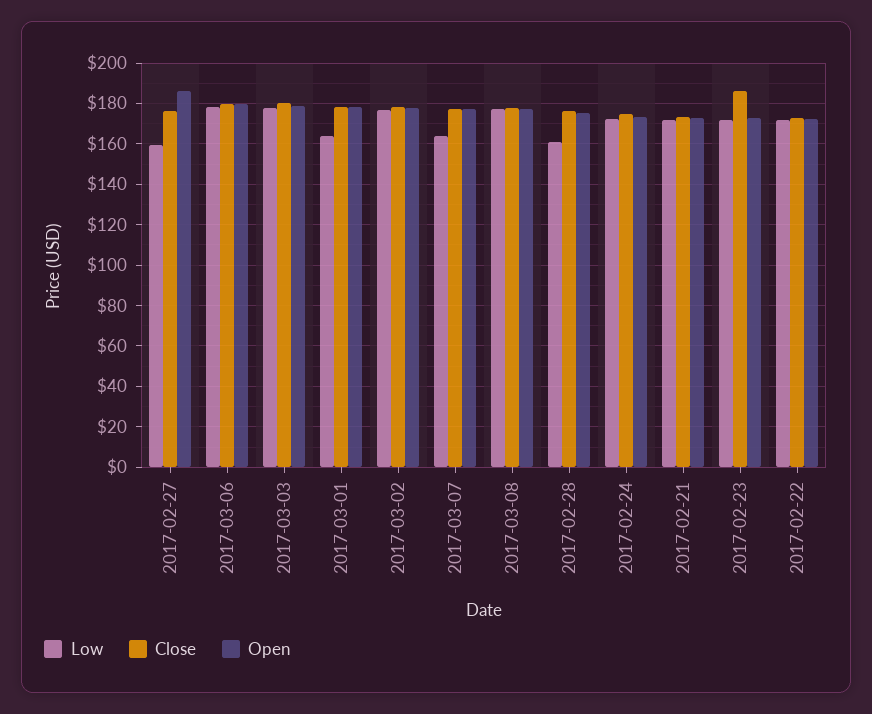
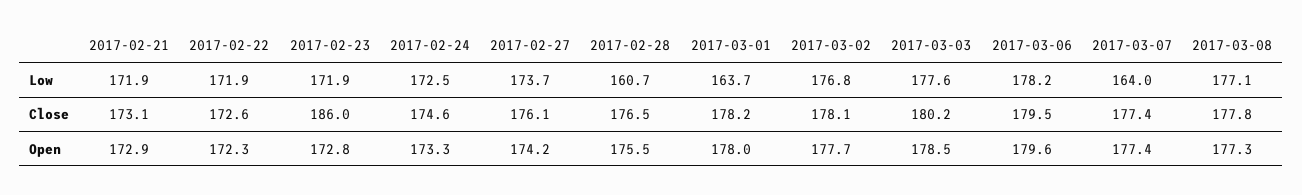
Low, 2017-02-27: 160 -> 173.7
Open, 2017-02-27: 185 -> 174.2

